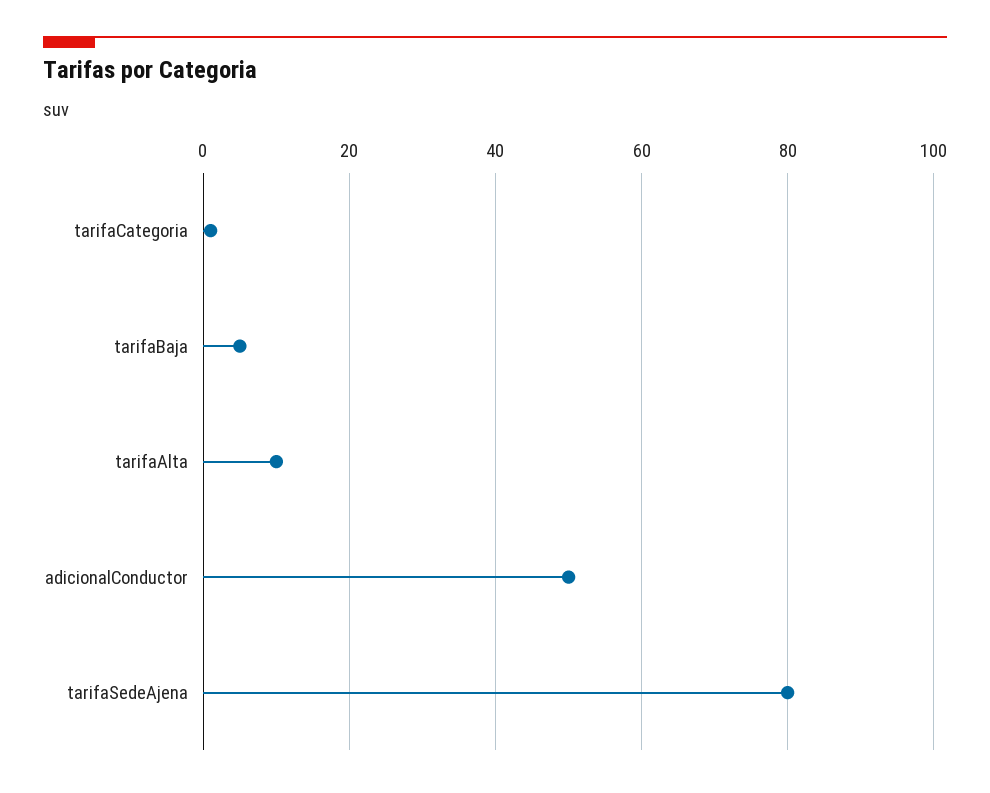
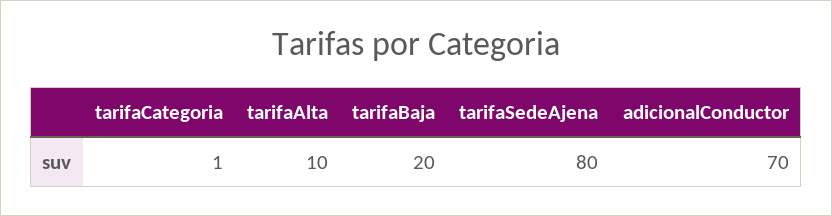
tarifaBaja: 5 -> 20
adicionalConductor: 50 -> 70

